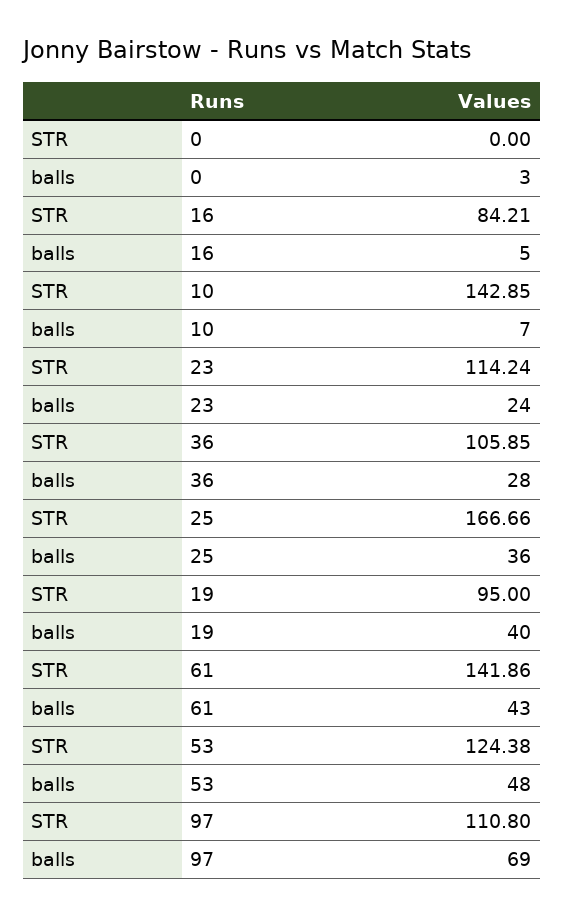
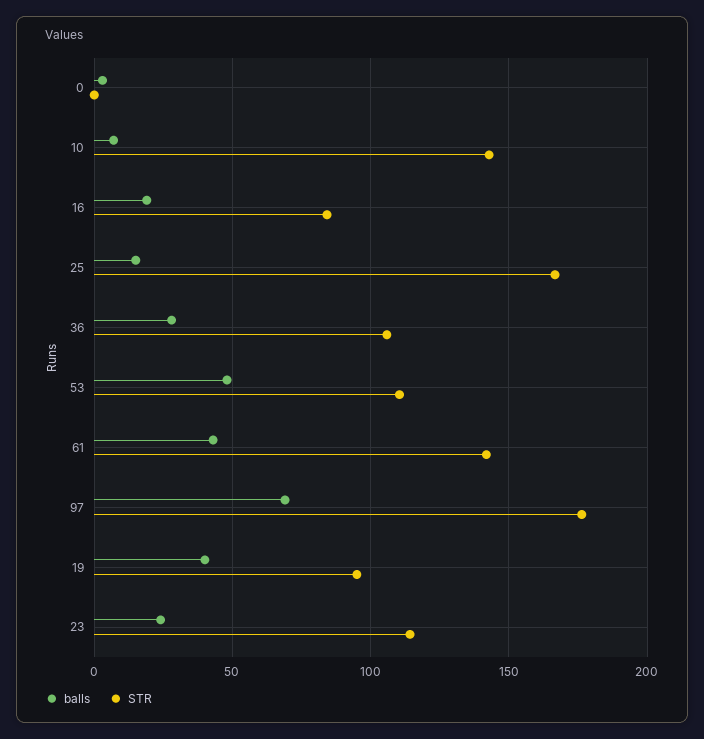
balls, 16: 5 -> 20
balls, 25: 36 -> 15
STR, 53: 124.38 -> 110
STR, 97: 110.8 -> 175

